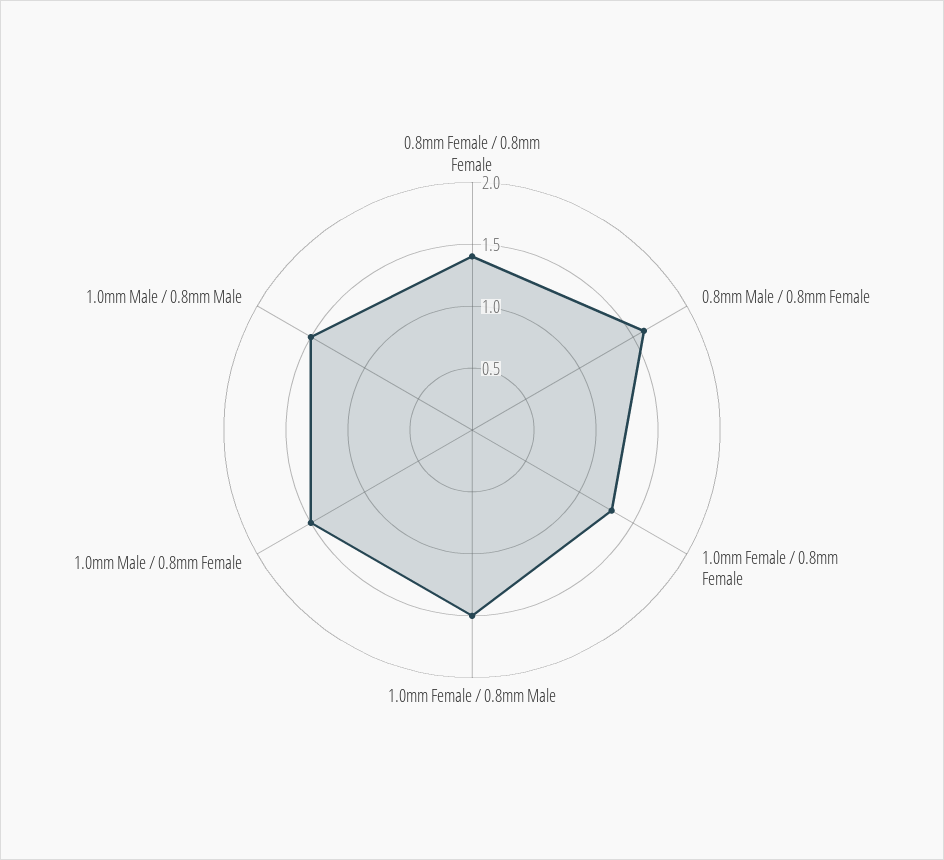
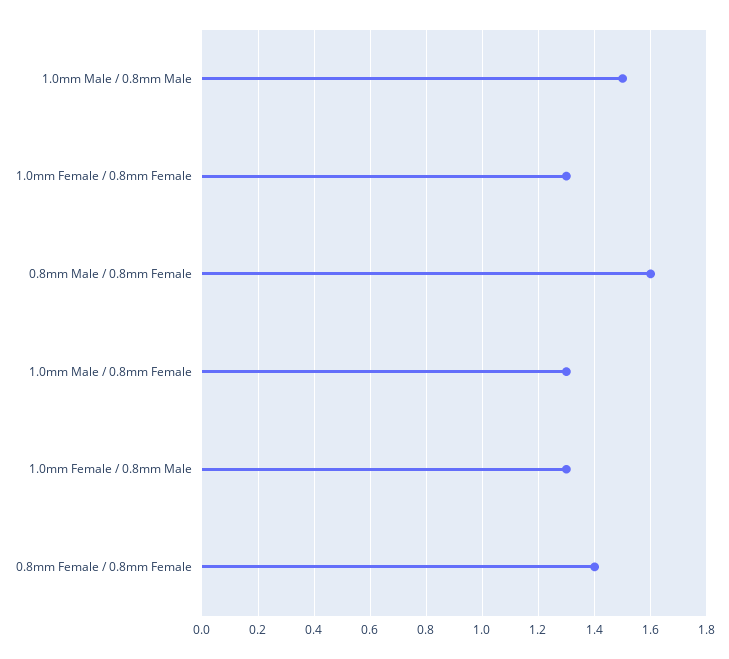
1.0mm Female / 0.8mm Male: 1.5 -> 1.3
1.0mm Male / 0.8mm Female: 1.5 -> 1.3

